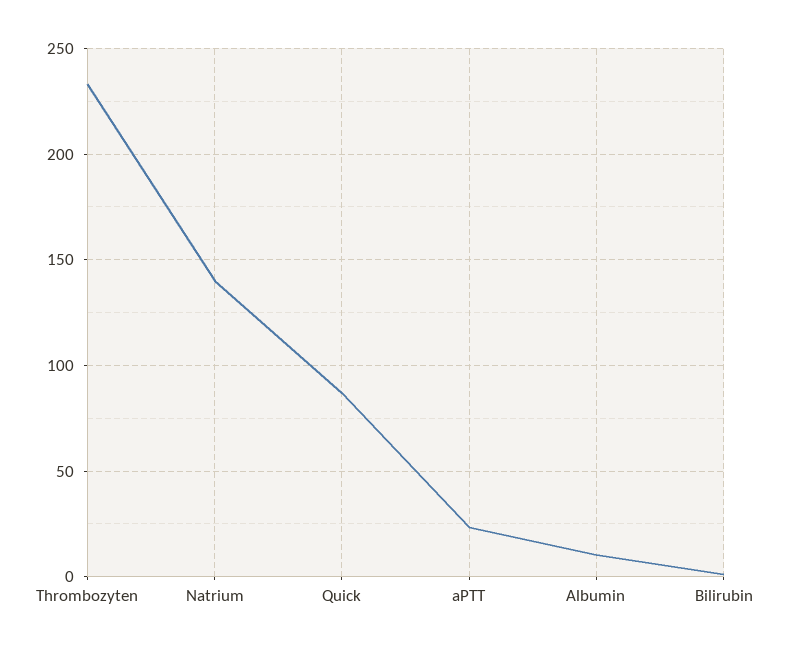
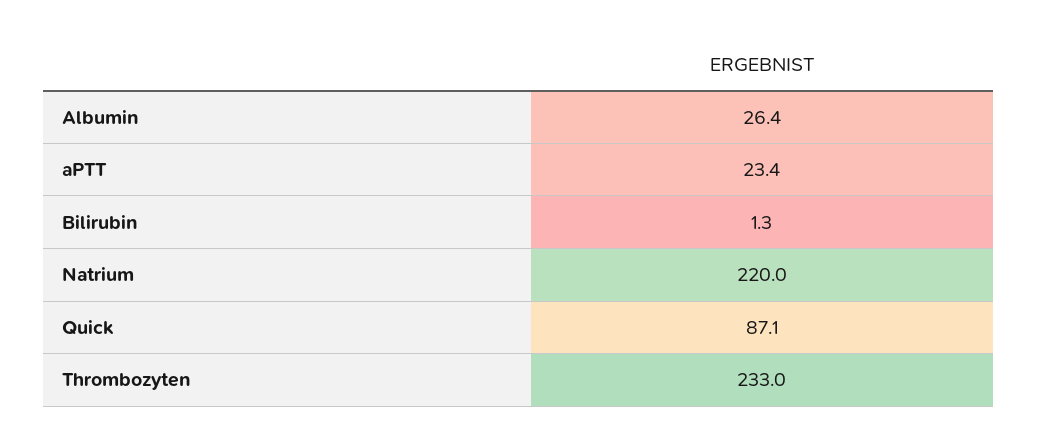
Natrium: 140 -> 220
Albumin: 10 -> 26.4

